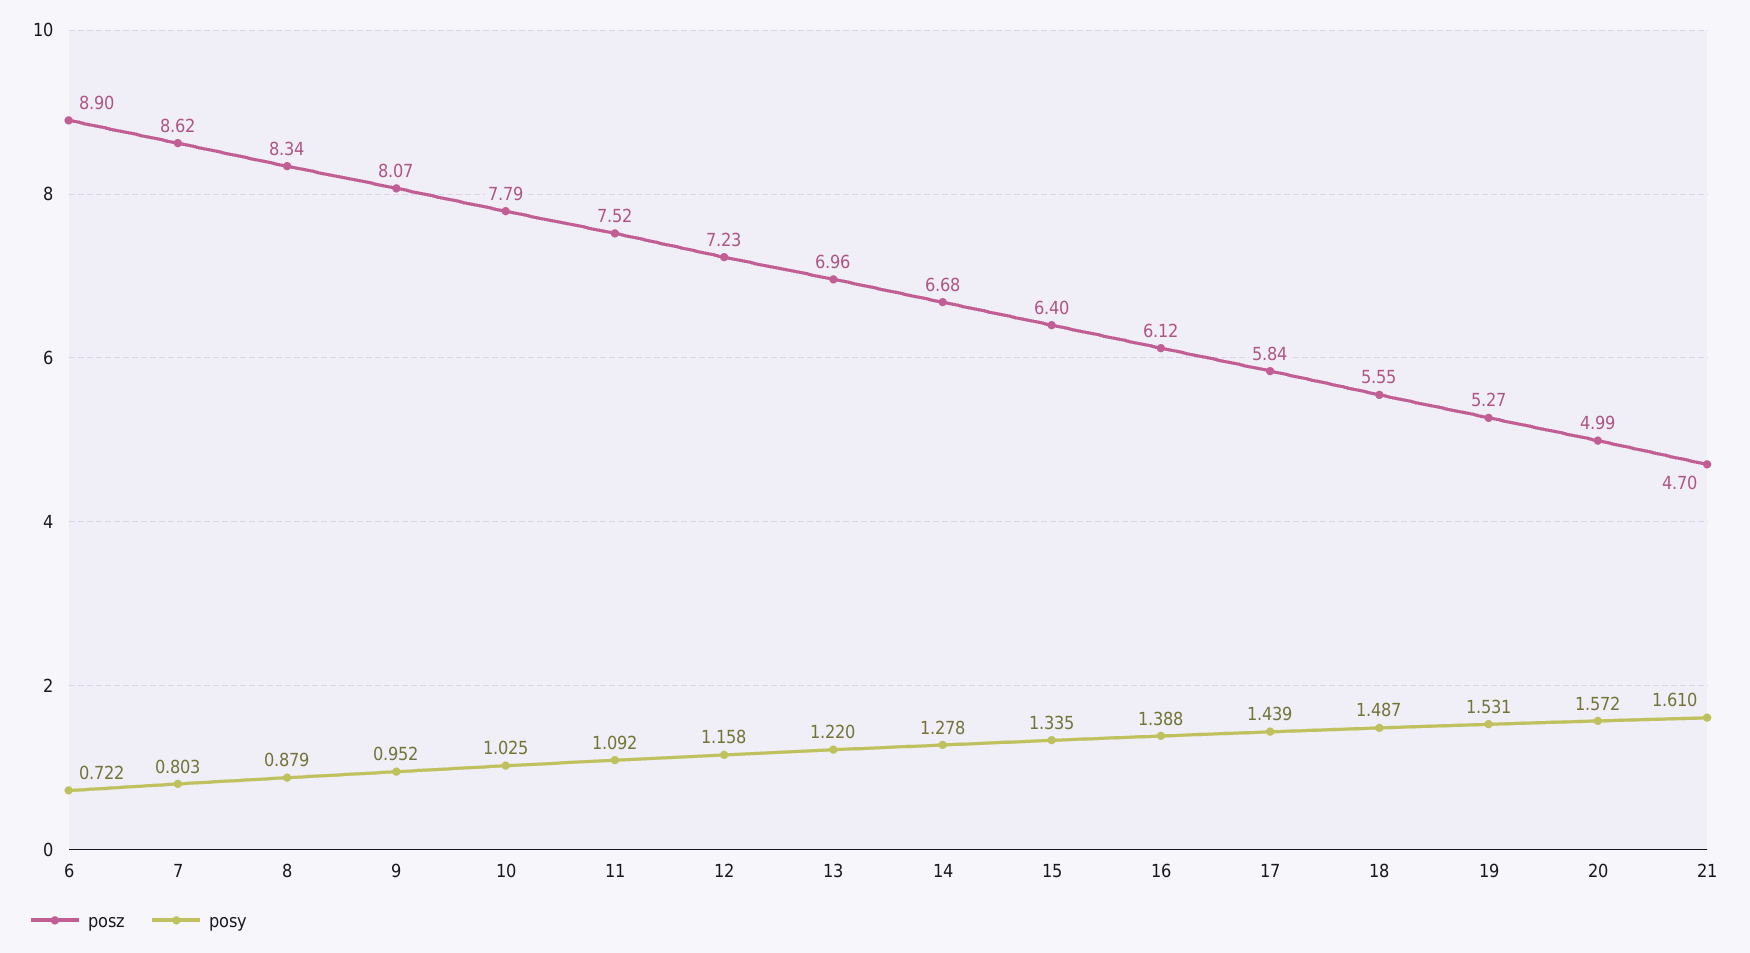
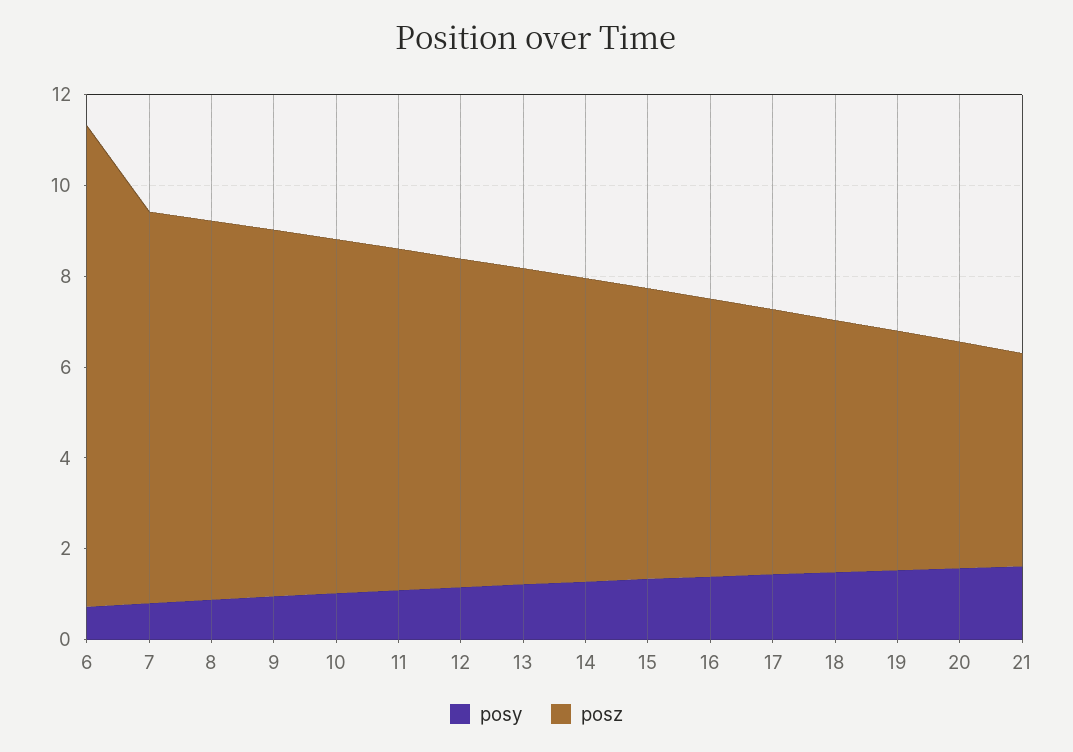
posz, 6: 8.9 -> 10.5

